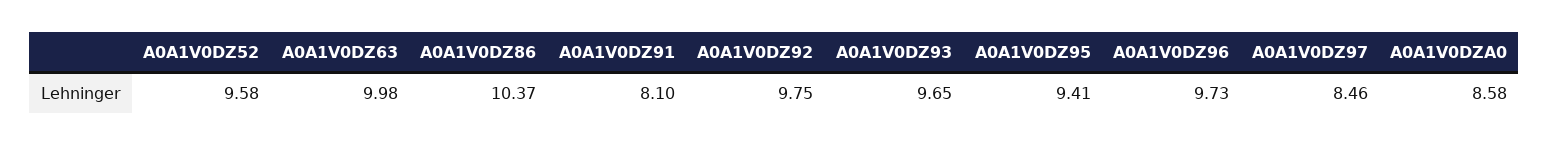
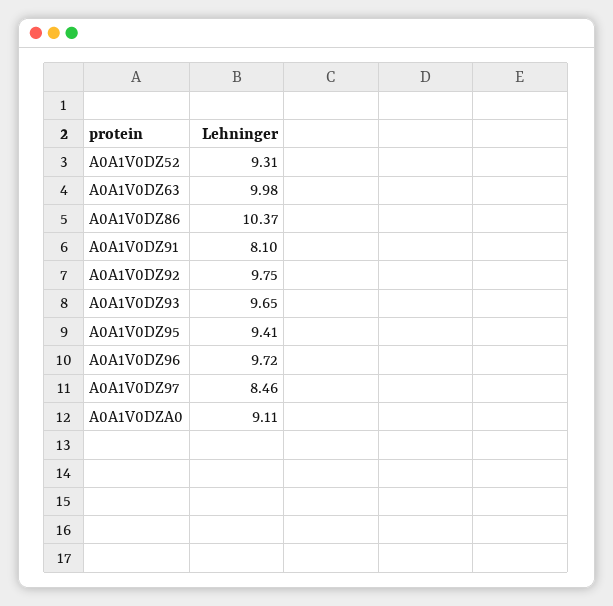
A0A1V0DZ52: 9.58 -> 9.31
A0A1V0DZ96: 9.73 -> 9.72
A0A1V0DZA0: 8.58 -> 9.11

